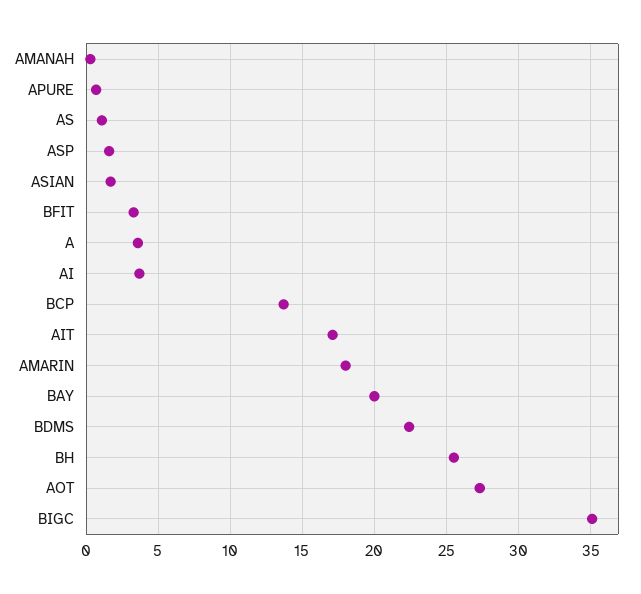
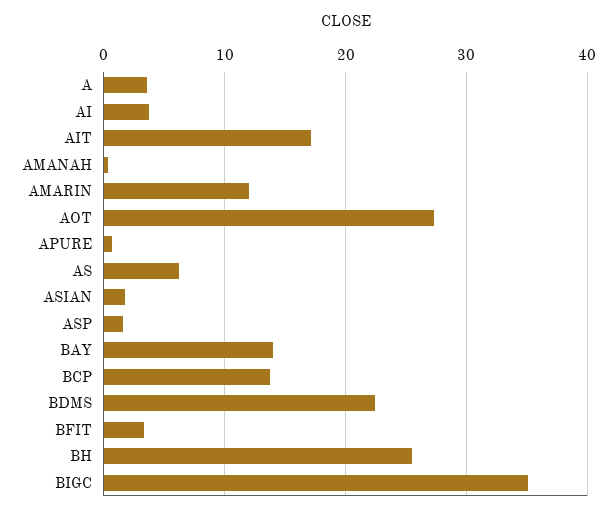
AS: 1 -> 6
AMARIN: 18 -> 12
BAY: 20 -> 14

